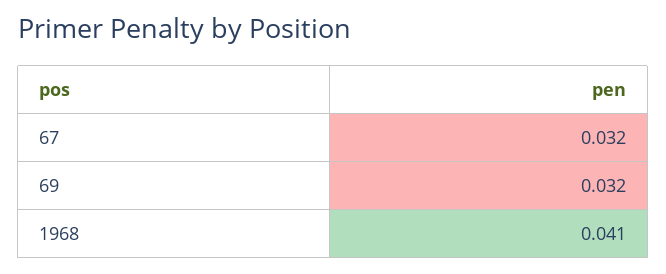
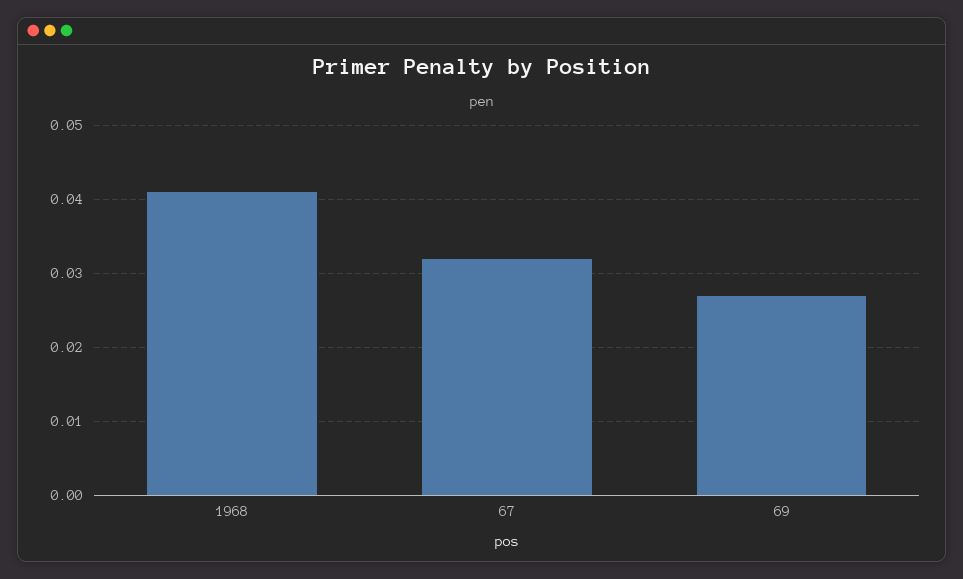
69: 0.032 -> 0.027

